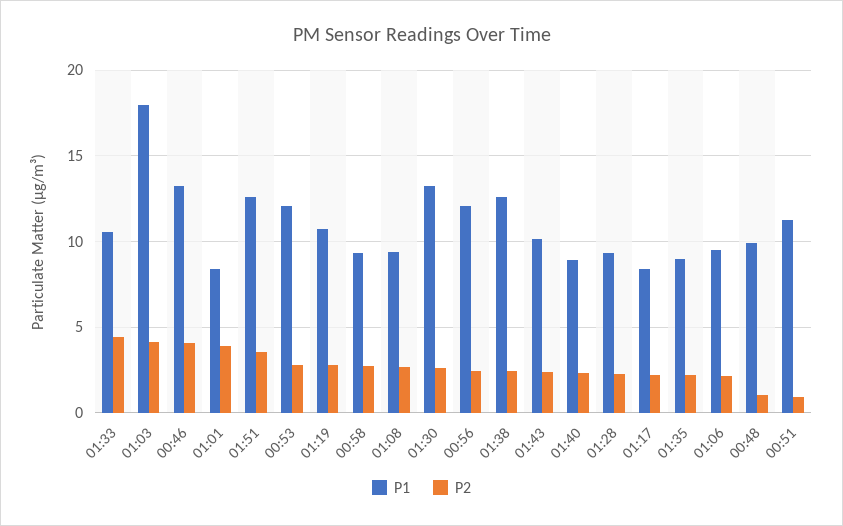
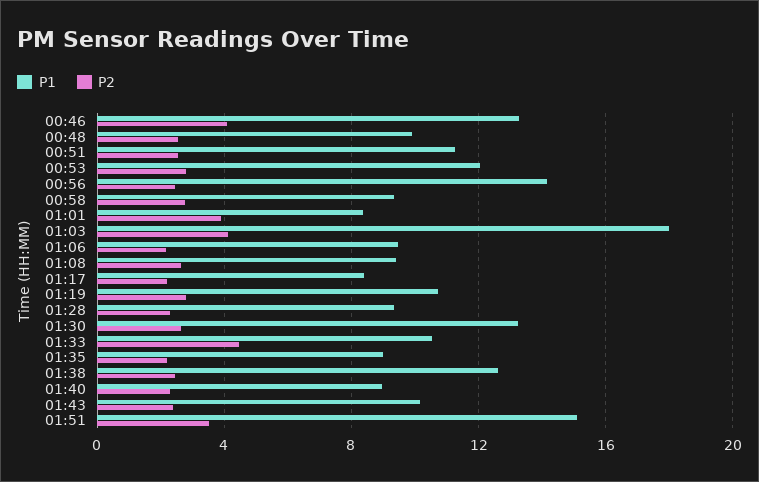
P1, 01:51: 12.5 -> 15
P1, 00:56: 12 -> 14
P2, 00:48: 1 -> 2.5
P2, 00:51: 1 -> 2.5

